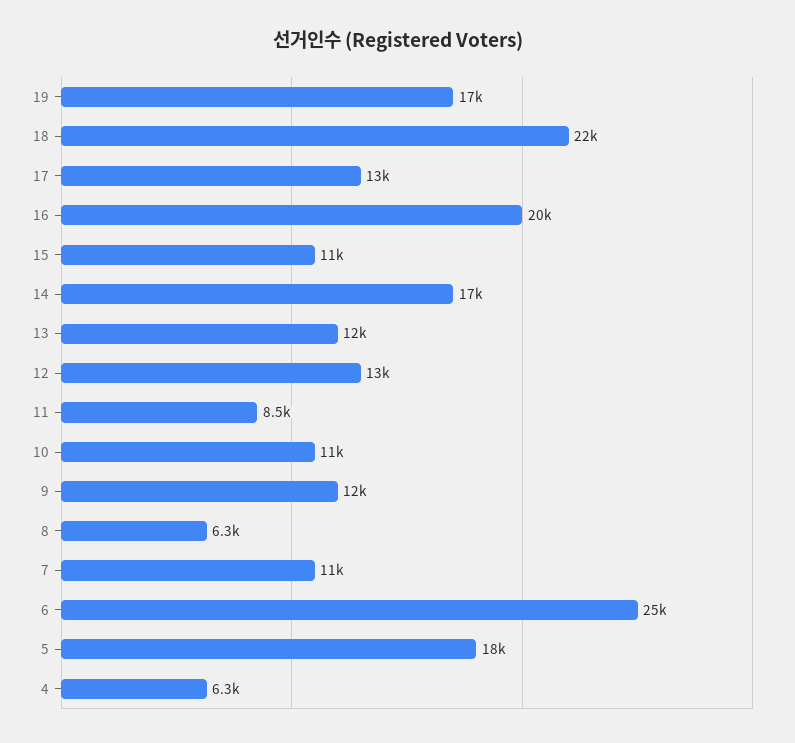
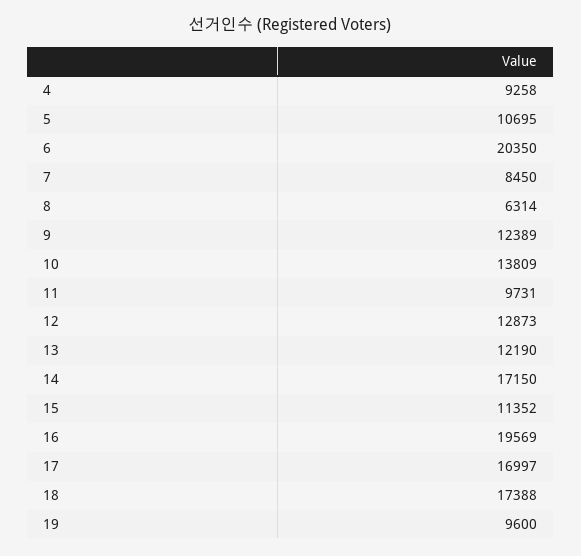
19: 17000 -> 9600
18: 22000 -> 17388
17: 13000 -> 16997
11: 8500 -> 9731
10: 11000 -> 13809
7: 11000 -> 8450
6: 25000 -> 20350
5: 18000 -> 10695
4: 6300 -> 9258

